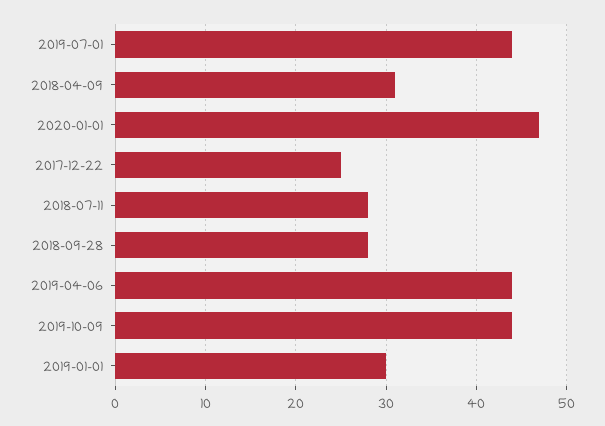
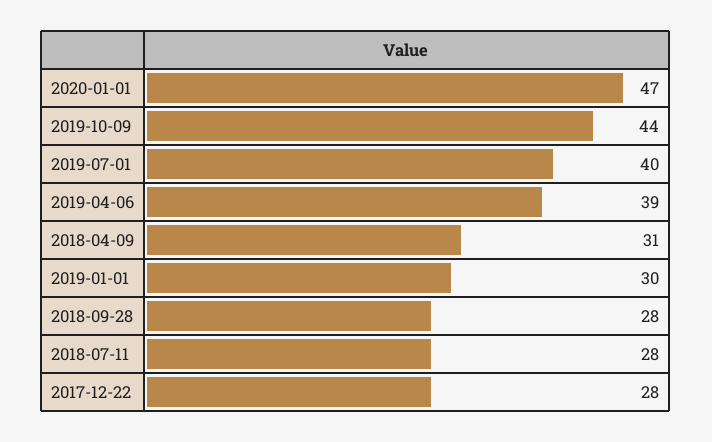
2019-07-01: 44 -> 40
2017-12-22: 25 -> 28
2019-04-06: 44 -> 39

